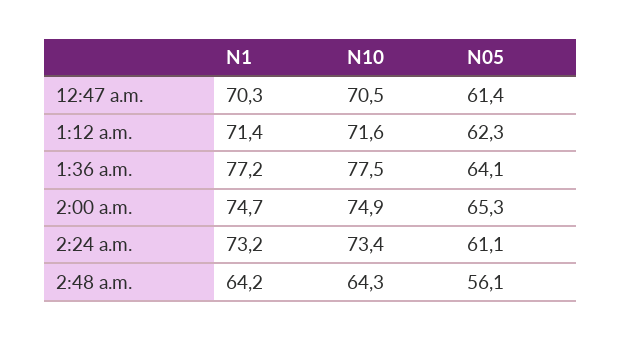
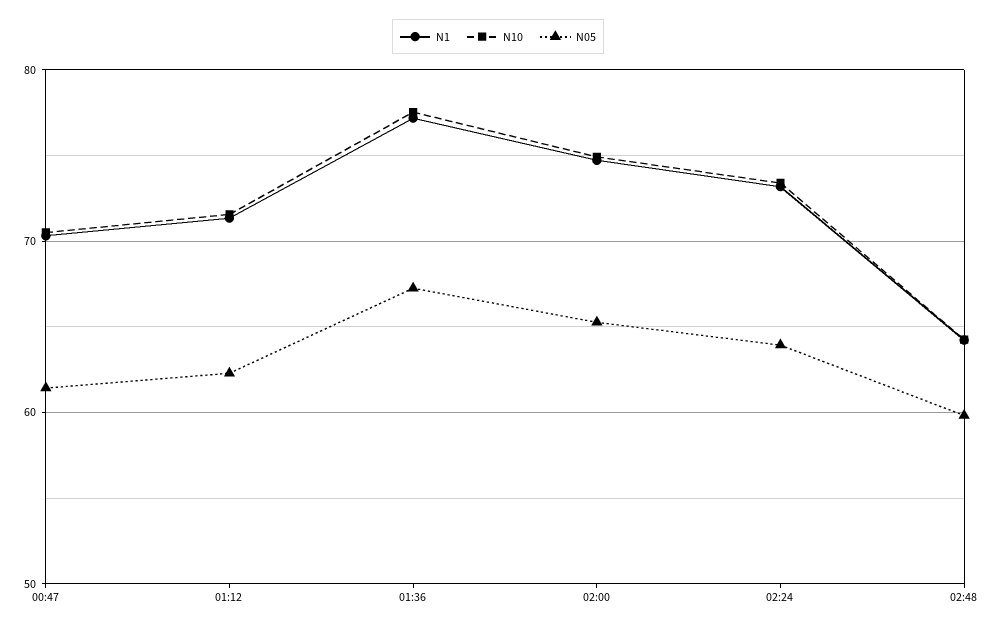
N05, 1:36 a.m.: 64.1 -> 67
N05, 2:24 a.m.: 61.1 -> 64
N05, 2:48 a.m.: 56.1 -> 60

